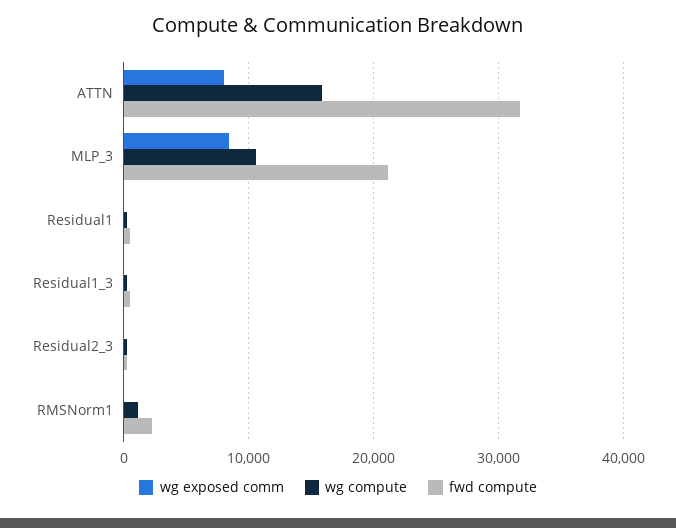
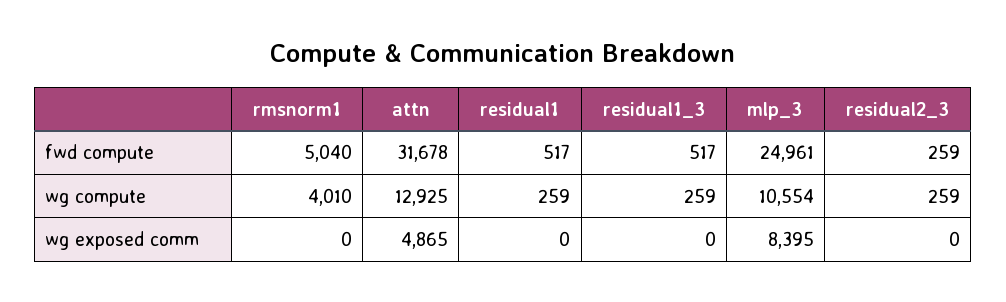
wg exposed comm, ATTN: 8000 -> 4865
wg compute, ATTN: 16000 -> 12925
fwd compute, MLP_3: 21000 -> 24961
wg compute, RMSNorm1: 1000 -> 4010
fwd compute, RMSNorm1: 2000 -> 5040

